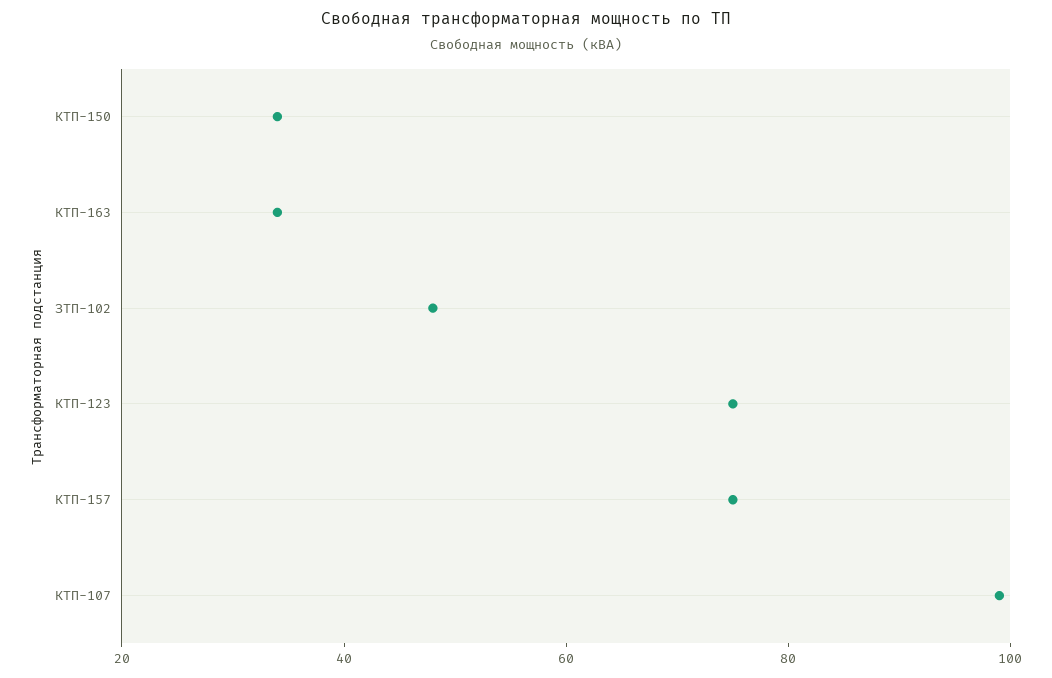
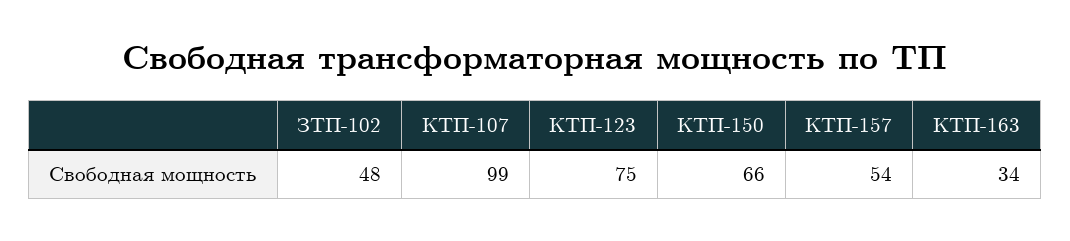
КТП-150: 35 -> 66
КТП-157: 75 -> 54

